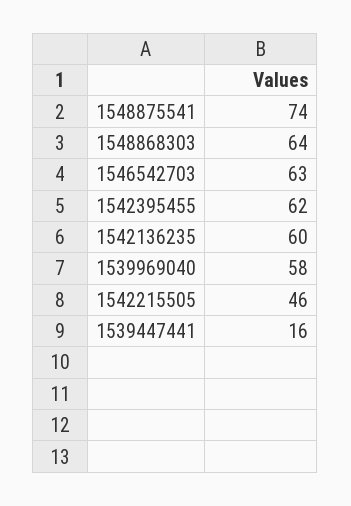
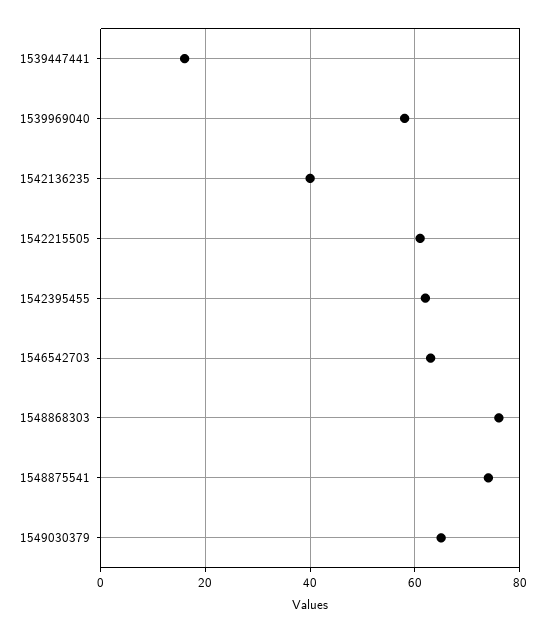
1548868303: 64 -> 75
1542136235: 60 -> 40
1542215505: 46 -> 60
1549030379: none -> 65

